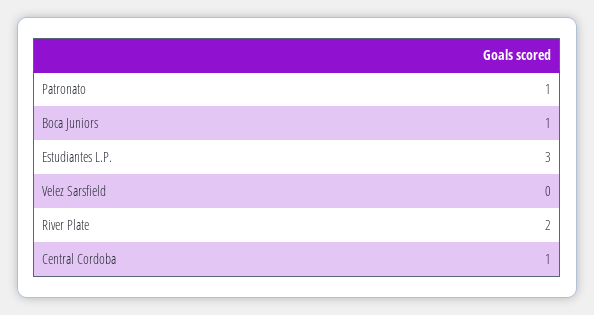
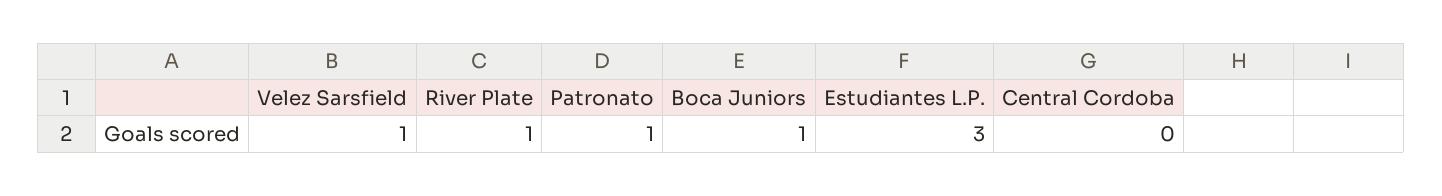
Velez Sarsfield: 0 -> 1
River Plate: 2 -> 1
Central Cordoba: 1 -> 0

